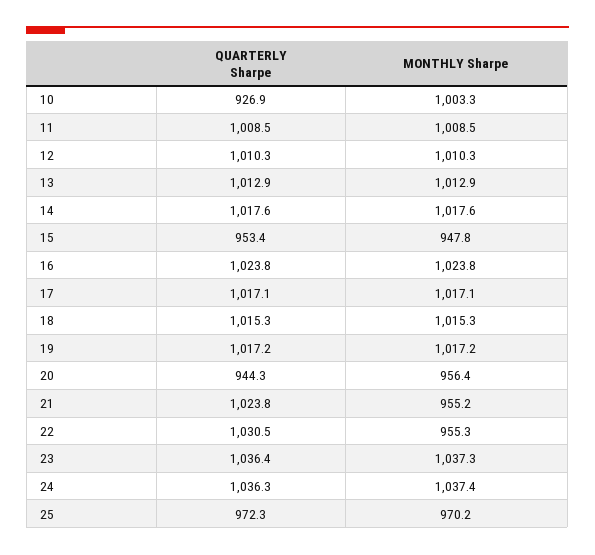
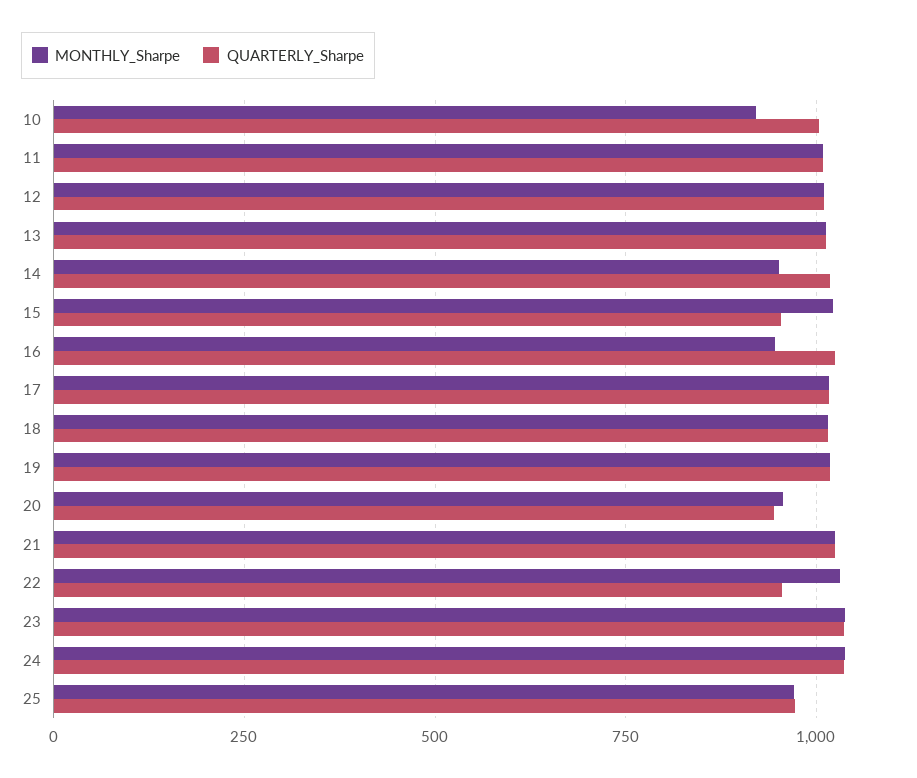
QUARTERLY Sharpe, 10: 926.9 -> 1000
MONTHLY Sharpe, 10: 1003.3 -> 925
MONTHLY Sharpe, 14: 1017.6 -> 950
MONTHLY Sharpe, 15: 947.8 -> 1025
MONTHLY Sharpe, 16: 1023.8 -> 950
MONTHLY Sharpe, 21: 955.2 -> 1025
QUARTERLY Sharpe, 22: 1030.5 -> 950
MONTHLY Sharpe, 22: 955.3 -> 1025

